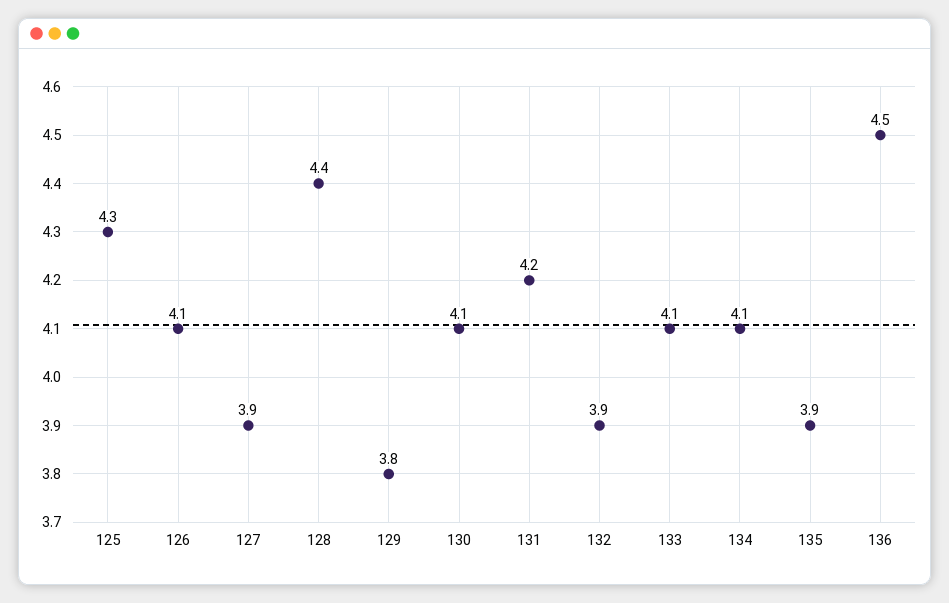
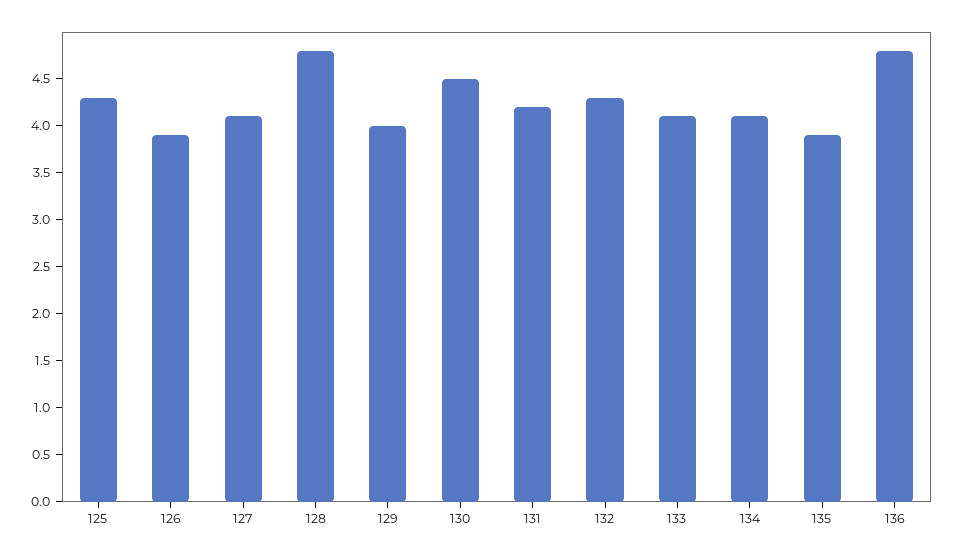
126: 4.1 -> 3.9
127: 3.9 -> 4.1
128: 4.4 -> 4.8
129: 3.8 -> 4
130: 4.1 -> 4.5
132: 3.9 -> 4.3
136: 4.5 -> 4.8

